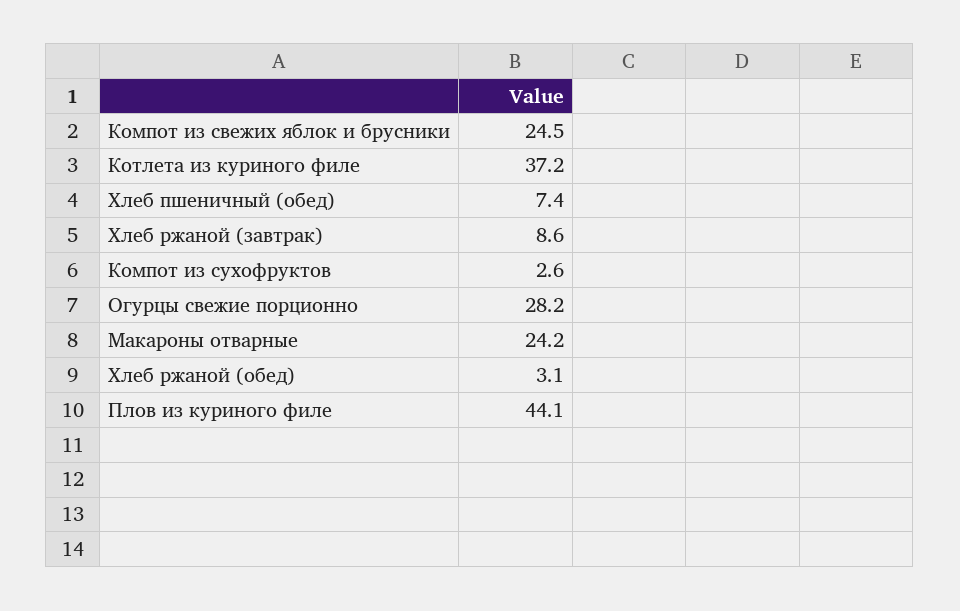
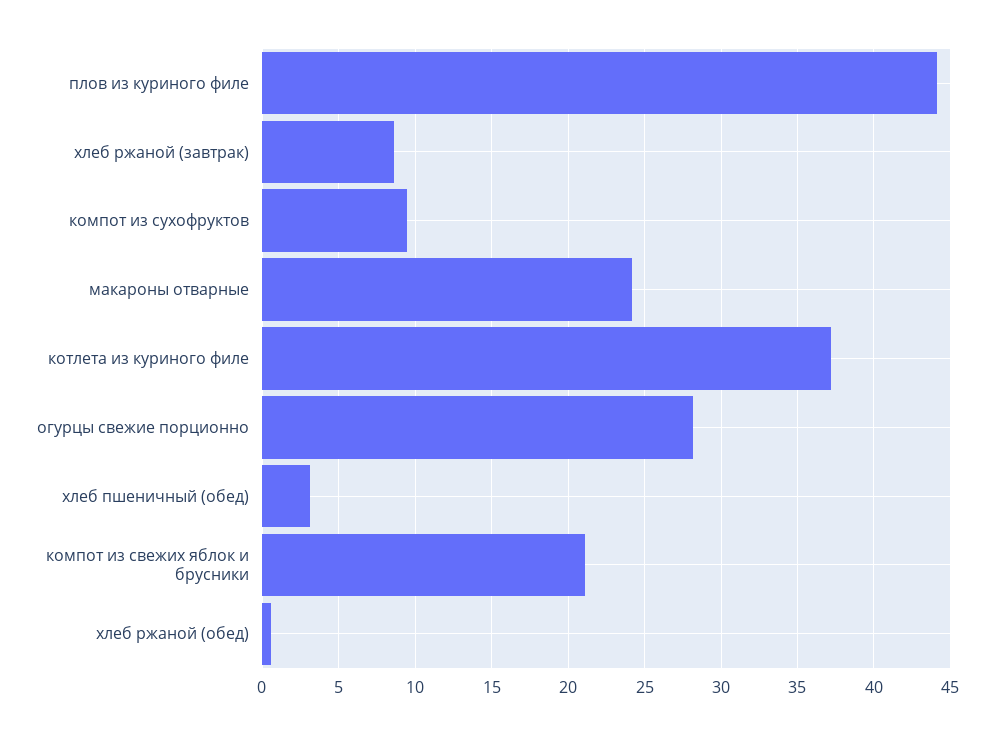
Компот из свежих яблок и брусники: 24.5 -> 21
Хлеб пшеничный (обед): 7.4 -> 3
Компот из сухофруктов: 2.6 -> 9.5
Хлеб ржаной (обед): 3.1 -> 0.5

